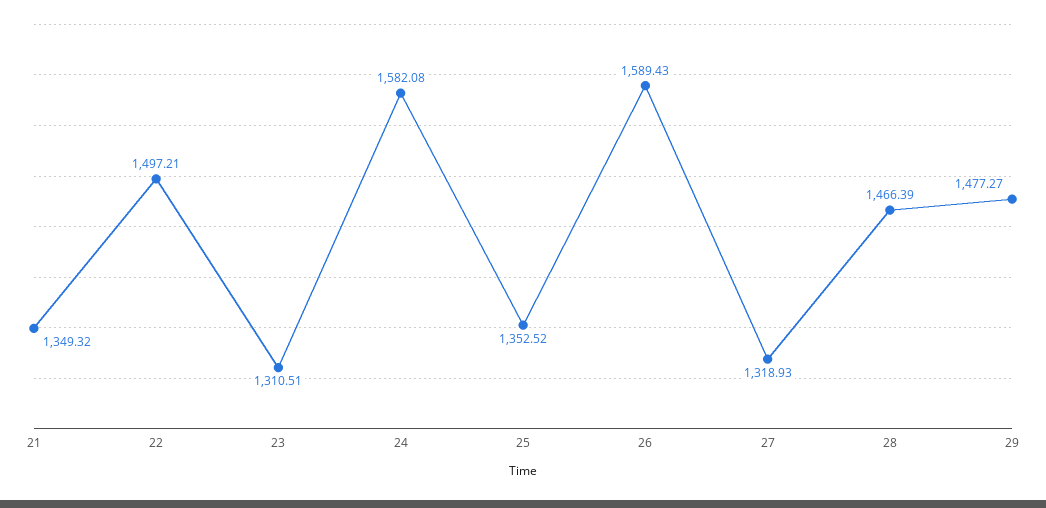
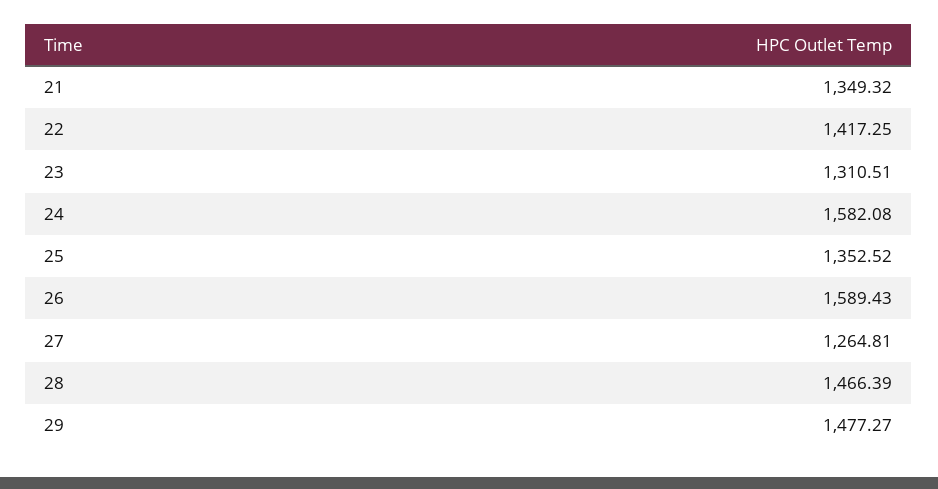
22: 1497.21 -> 1417.25
27: 1318.93 -> 1264.81

